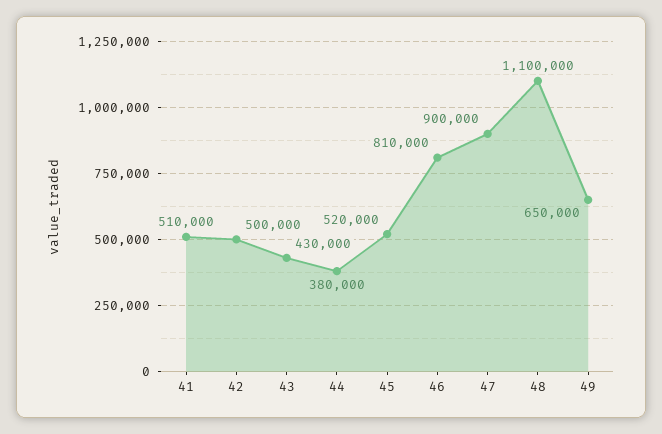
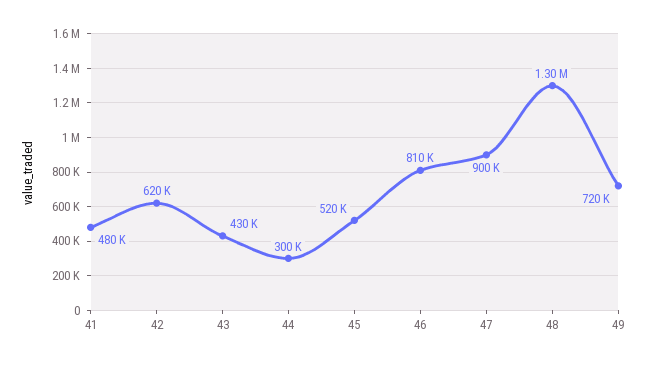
41: 510000 -> 480000
42: 500000 -> 620000
44: 380000 -> 300000
48: 1100000 -> 1300000
49: 650000 -> 720000

